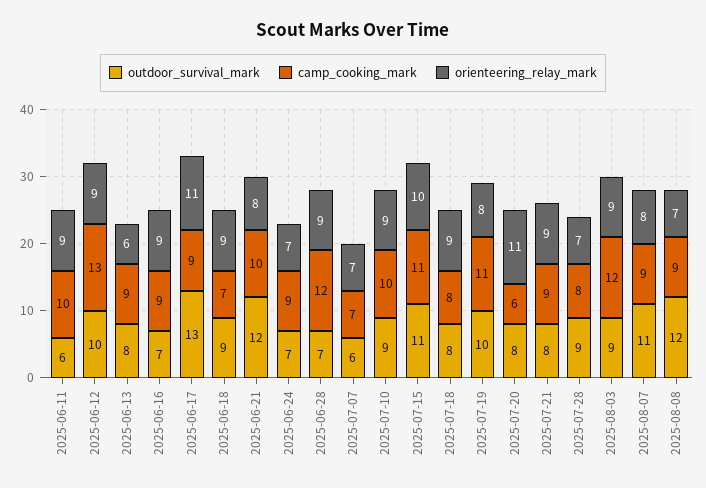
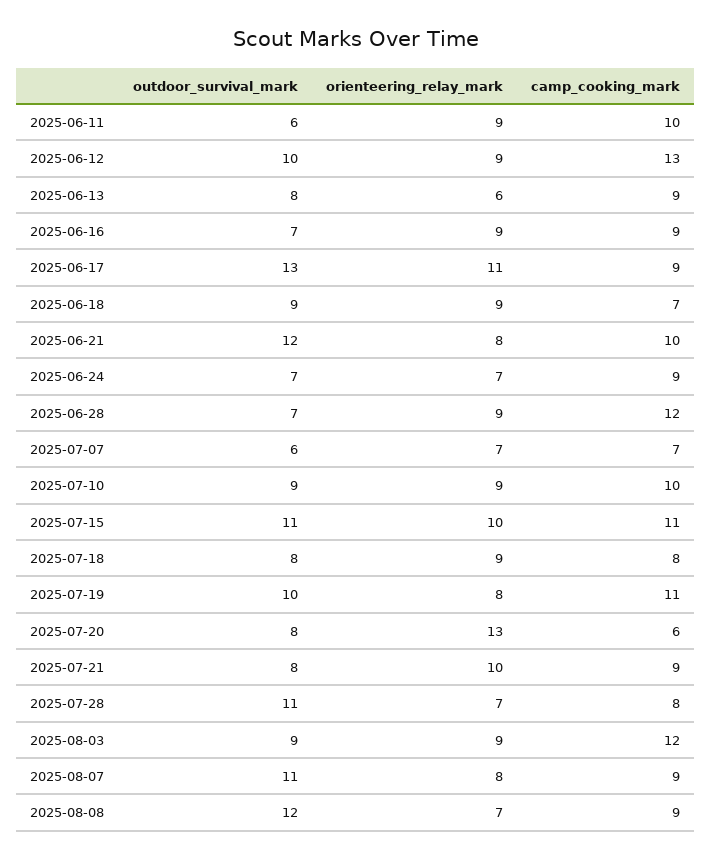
orienteering_relay_mark, 2025-07-20: 11 -> 13
orienteering_relay_mark, 2025-07-21: 9 -> 10
outdoor_survival_mark, 2025-07-28: 9 -> 11

